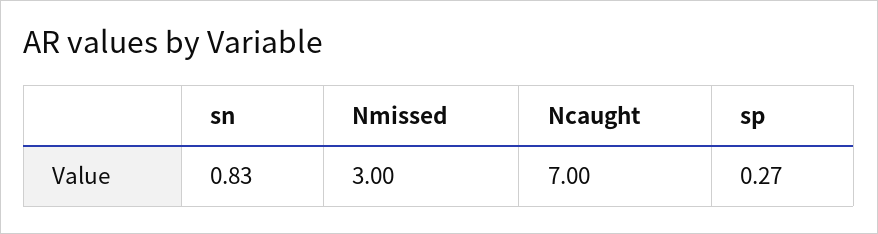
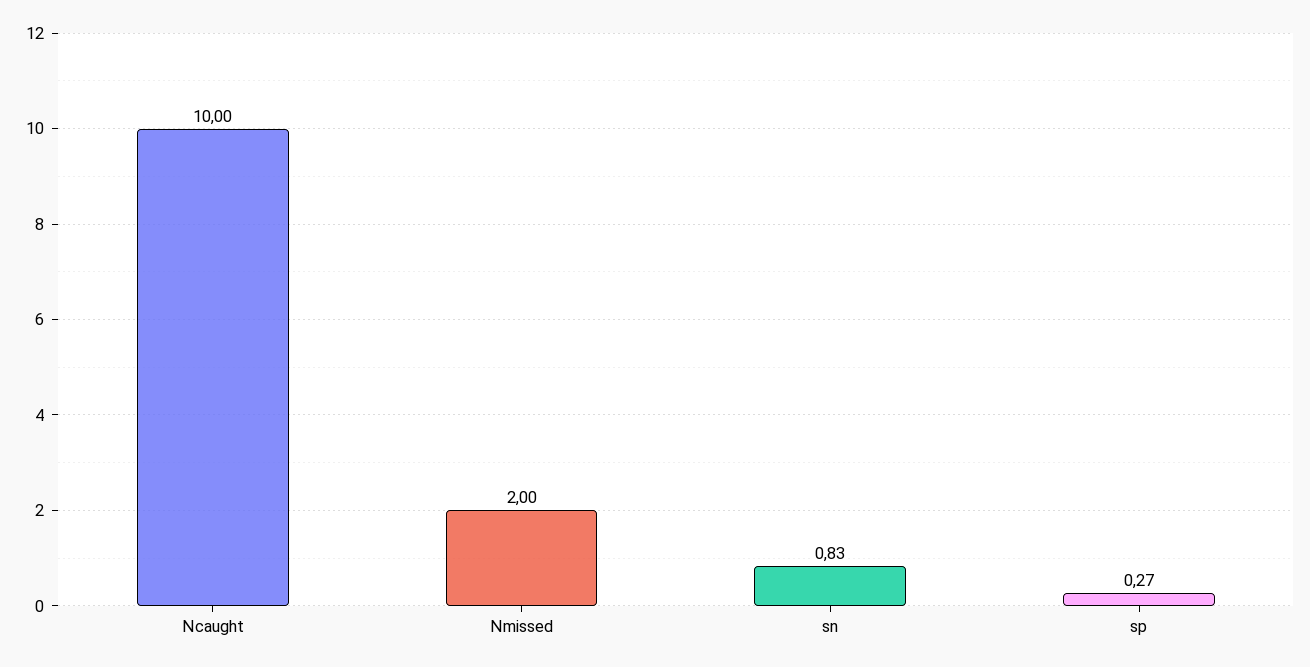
Nmissed: 3 -> 2
Ncaught: 7 -> 10

